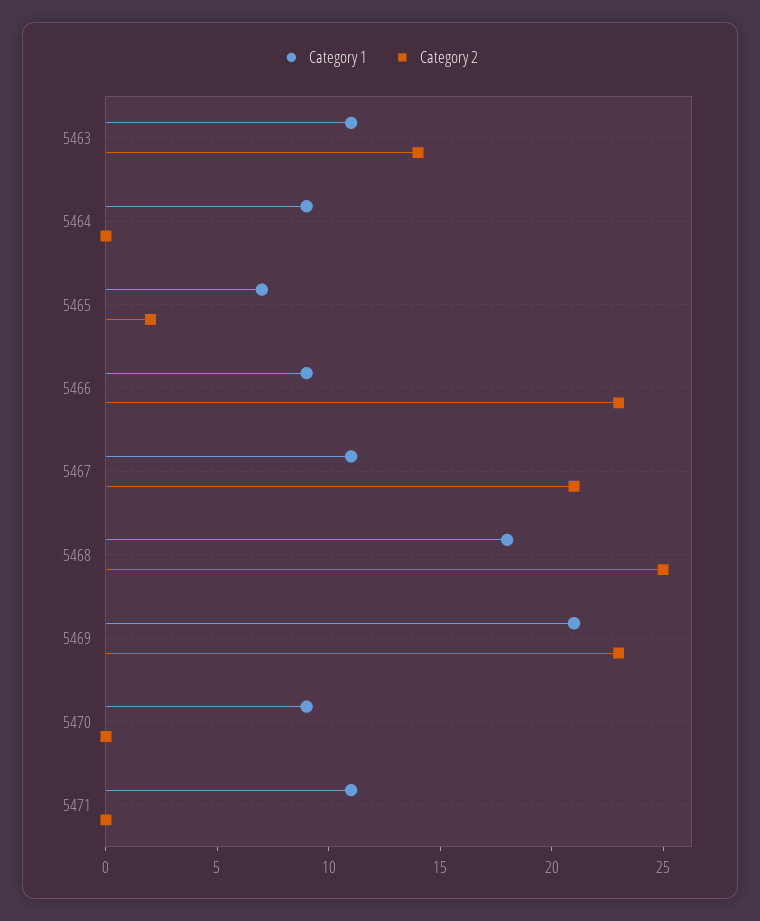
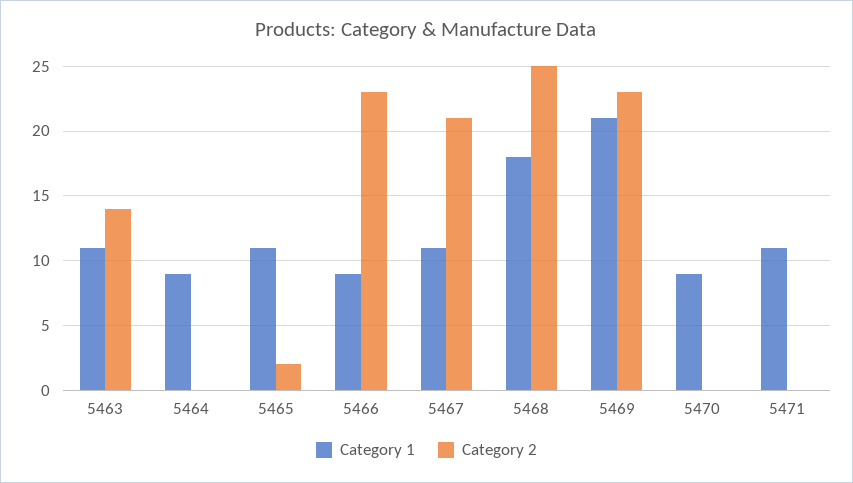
Category 1, 5465: 7 -> 11

